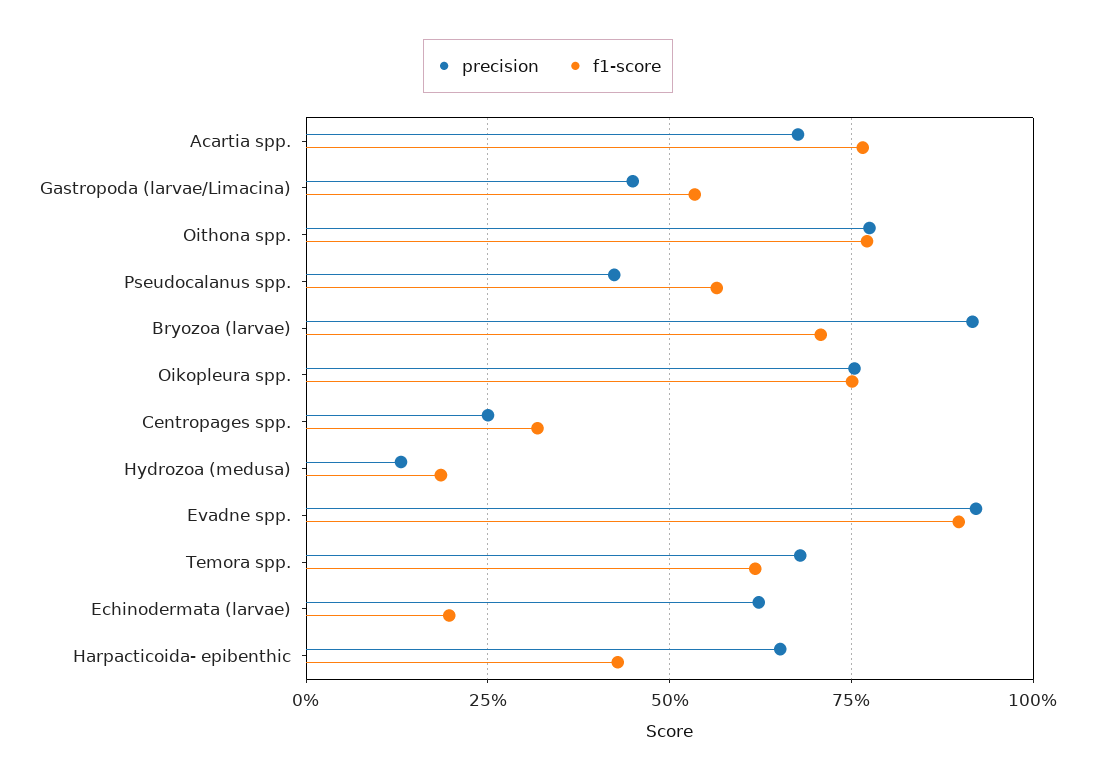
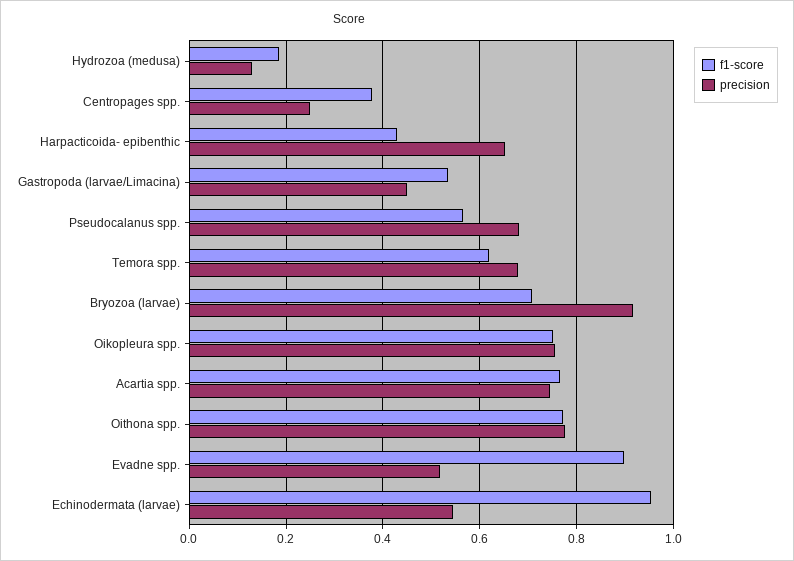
precision, Acartia spp.: 0.675 -> 0.74
precision, Pseudocalanus spp.: 0.425 -> 0.68
f1-score, Centropages spp.: 0.325 -> 0.38
precision, Evadne spp.: 0.925 -> 0.52
precision, Echinodermata (larvae): 0.625 -> 0.54
f1-score, Echinodermata (larvae): 0.2 -> 0.96

